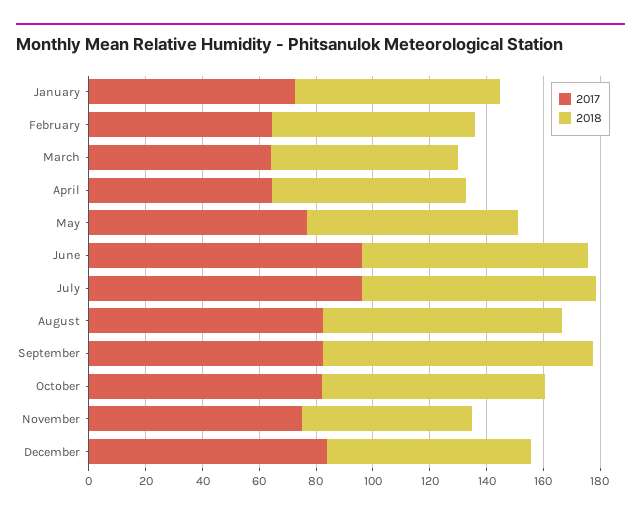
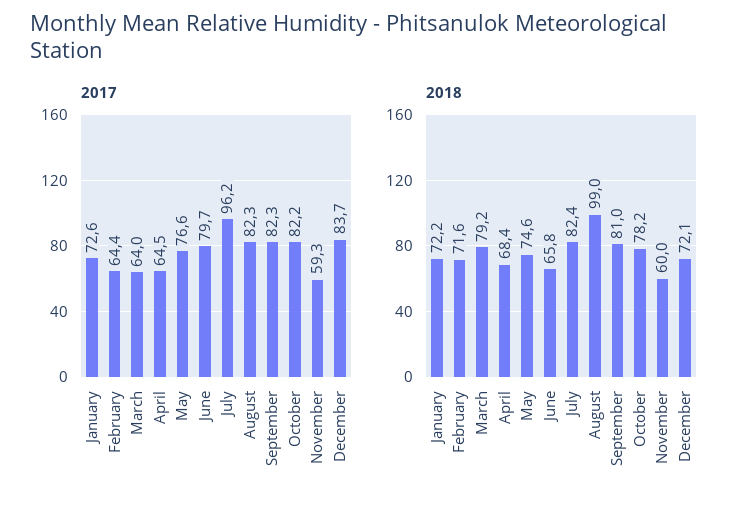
2018, March: 65 -> 79.2
2017, June: 95 -> 79.7
2018, June: 80 -> 65.8
2018, August: 85 -> 99
2018, September: 95 -> 81
2017, November: 75 -> 59.3

